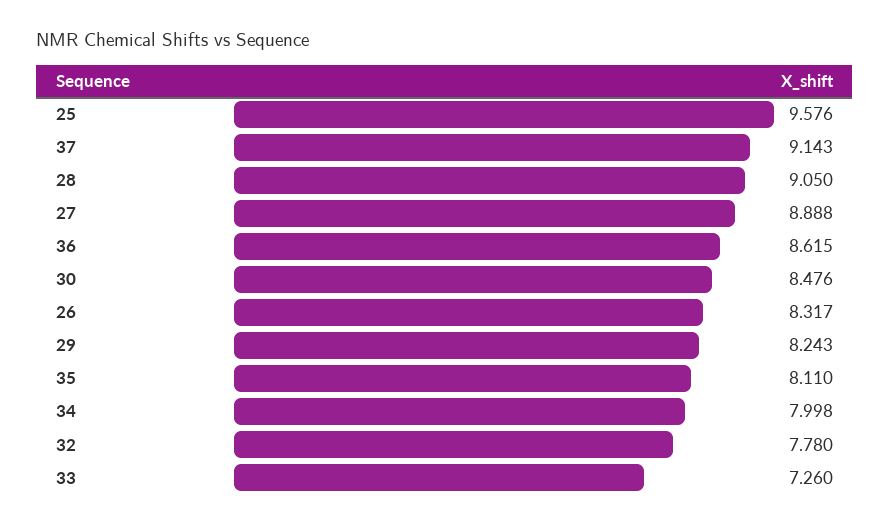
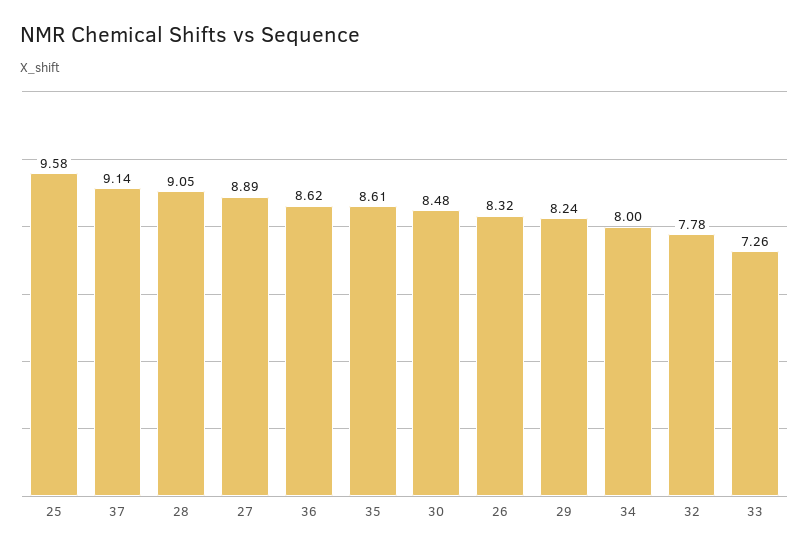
35: 8.11 -> 8.61

